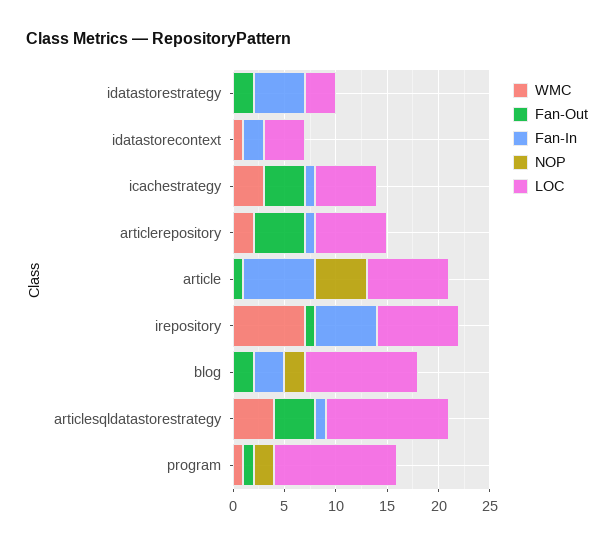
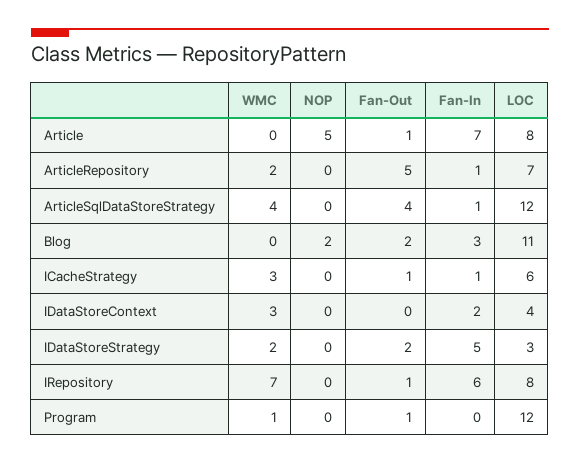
WMC, idatastorestrategy: 0 -> 2
WMC, idatastorecontext: 1 -> 3
Fan-Out, icachestrategy: 4 -> 1
NOP, program: 2 -> 0

